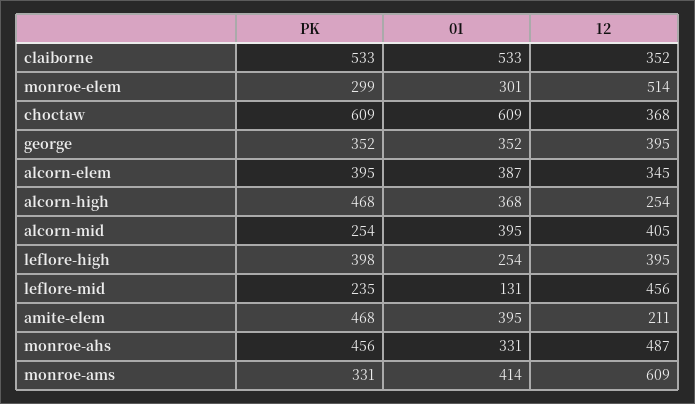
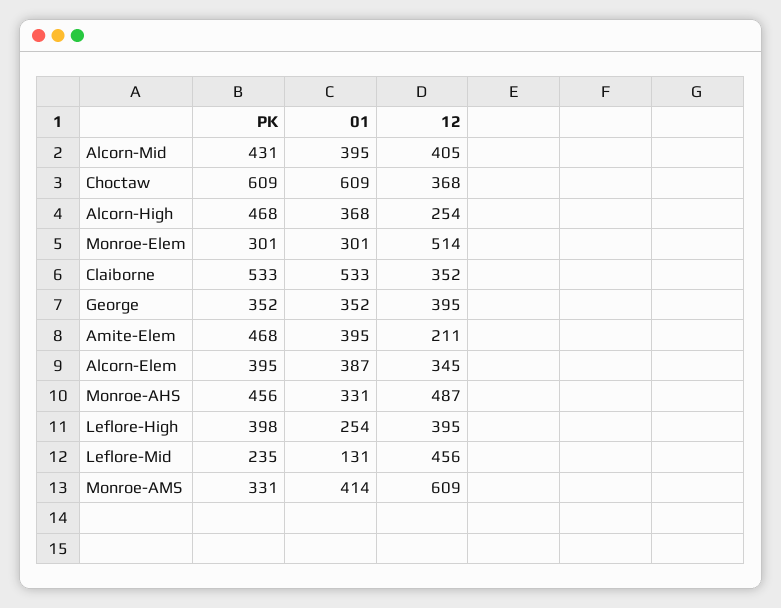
PK, monroe-elem: 299 -> 301
PK, alcorn-mid: 254 -> 431

